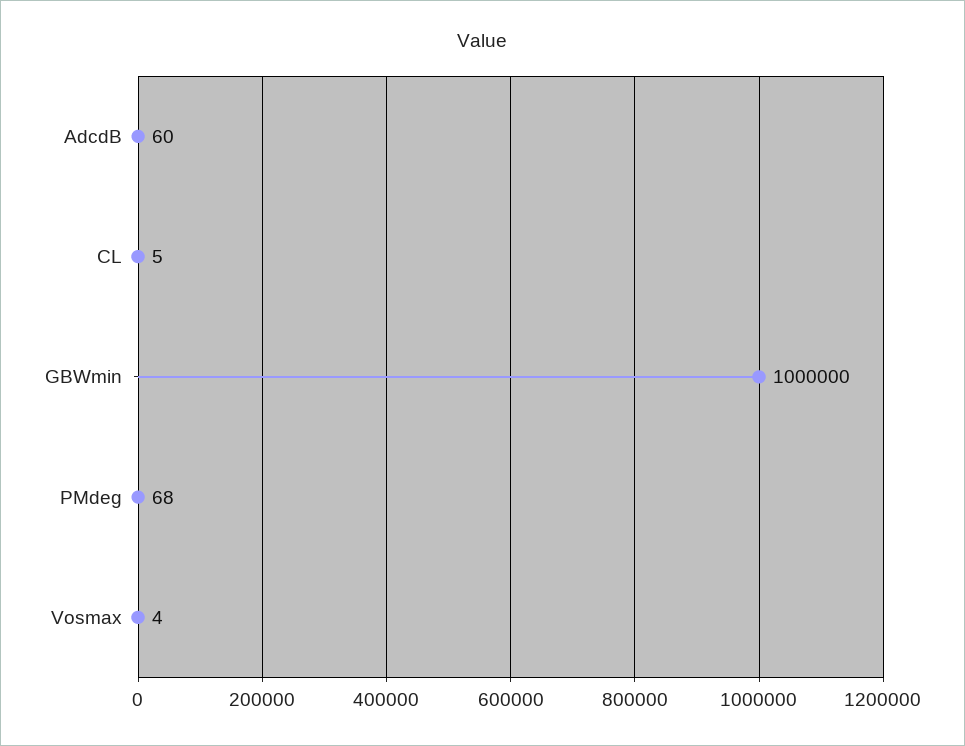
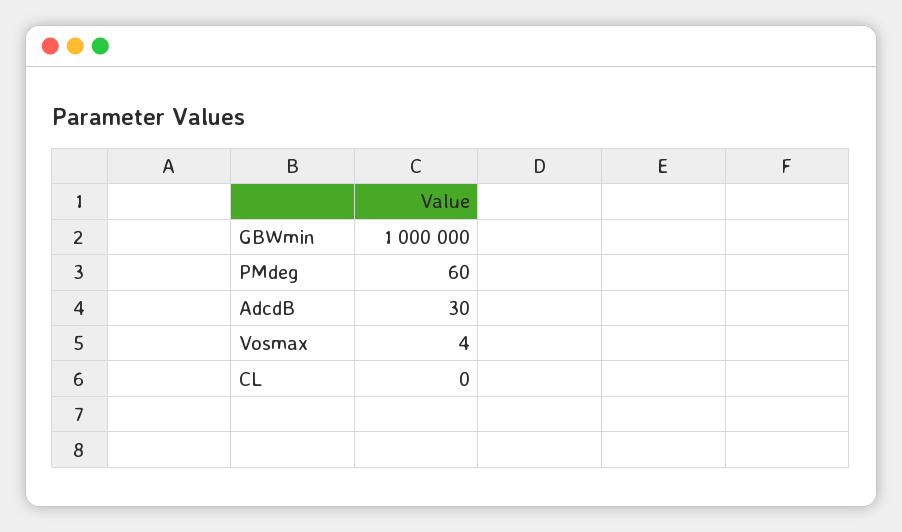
AdcdB: 60 -> 30
CL: 5 -> 0
PMdeg: 68 -> 60

